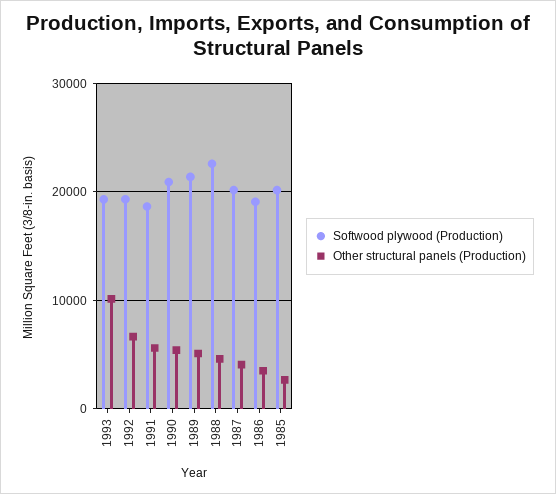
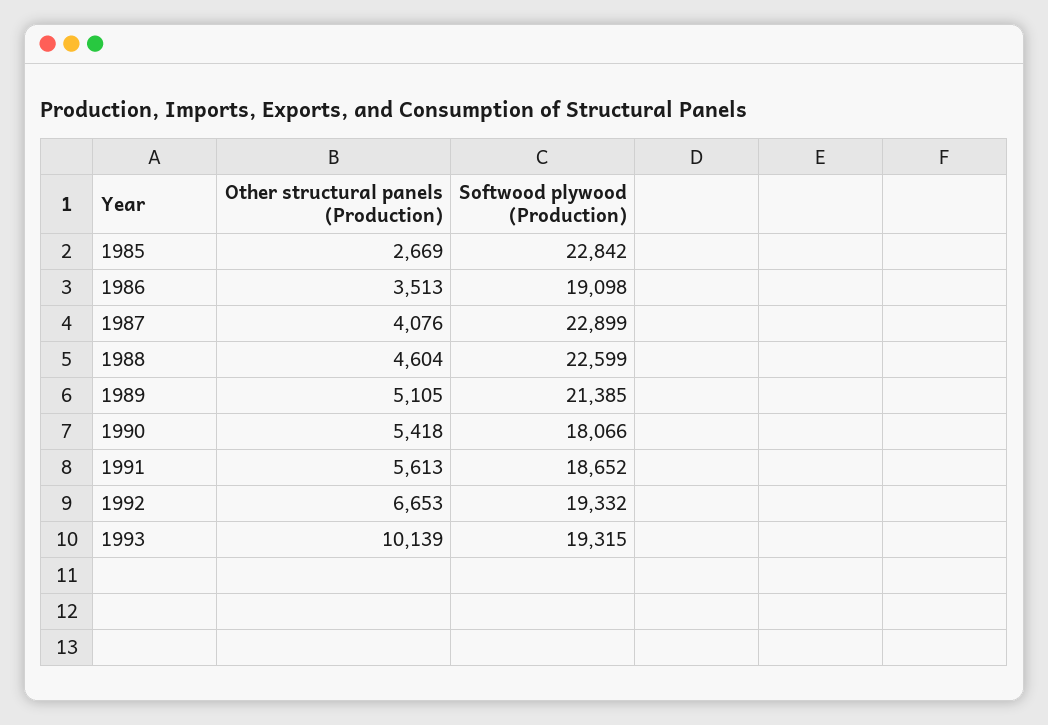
Softwood plywood (Production), 1990: 21000 -> 18066
Softwood plywood (Production), 1987: 20000 -> 22899
Softwood plywood (Production), 1985: 20000 -> 22842

